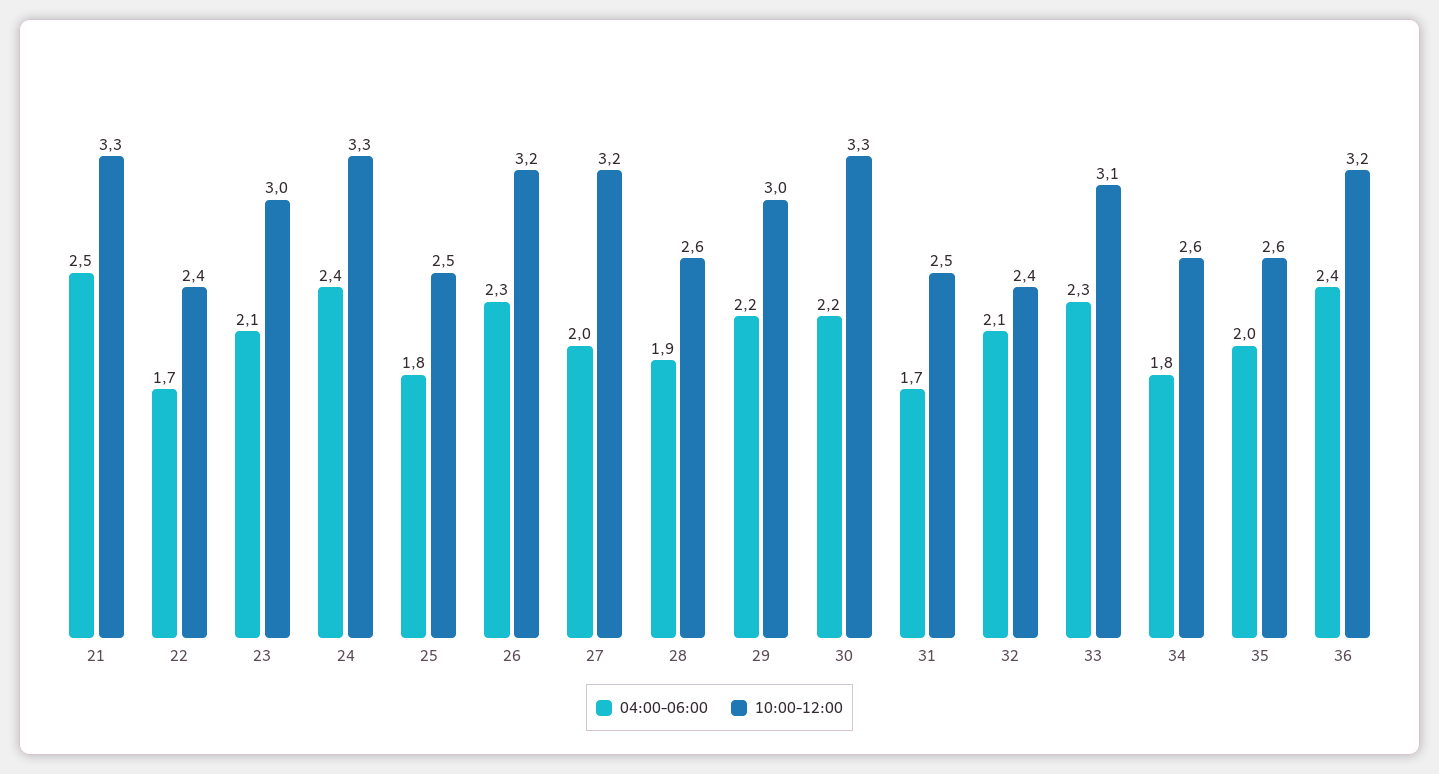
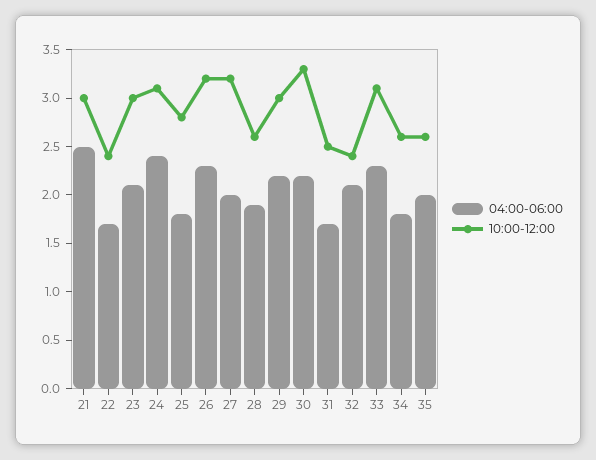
10:00-12:00, 21: 3.3 -> 3
10:00-12:00, 24: 3.3 -> 3.1
10:00-12:00, 25: 2.5 -> 2.8
04:00-06:00, 36: 2.4 -> none
10:00-12:00, 36: 3.2 -> none

